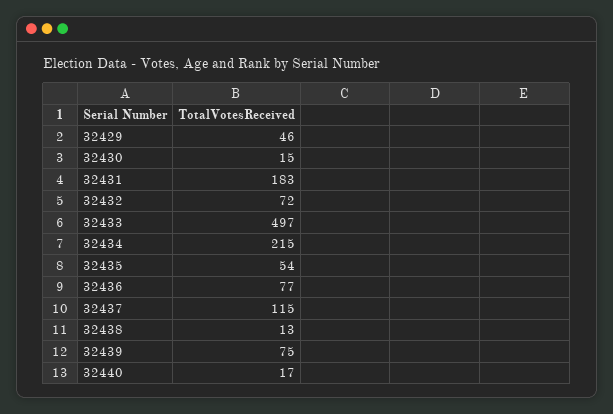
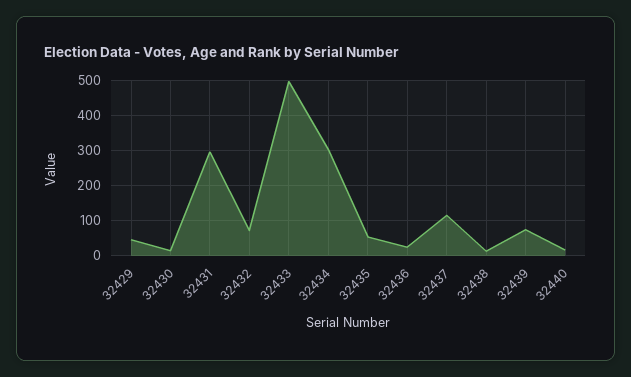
32431: 183 -> 300
32434: 215 -> 300
32436: 77 -> 20

